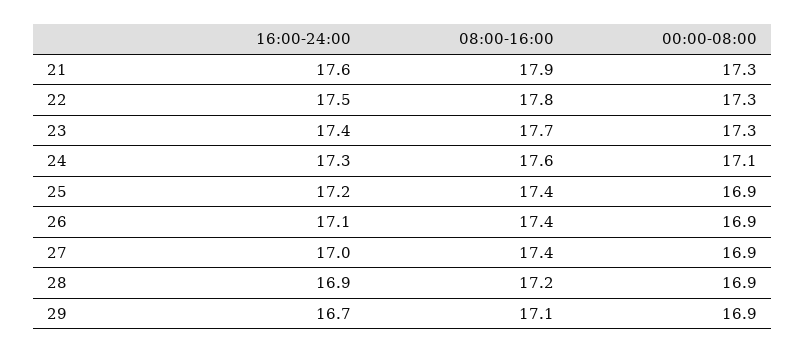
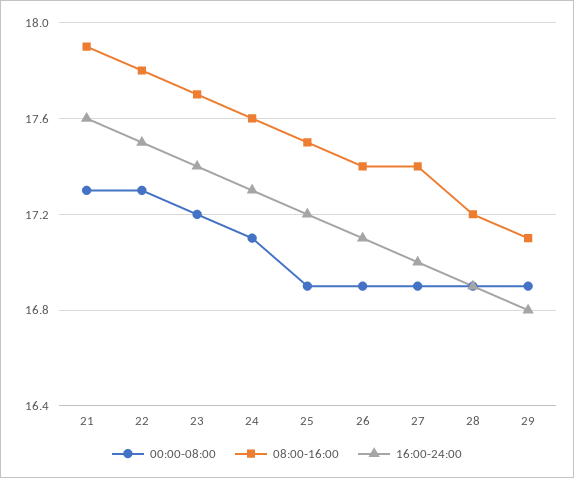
00:00-08:00, 23: 17.3 -> 17.2
08:00-16:00, 25: 17.4 -> 17.5
16:00-24:00, 29: 16.7 -> 16.8

